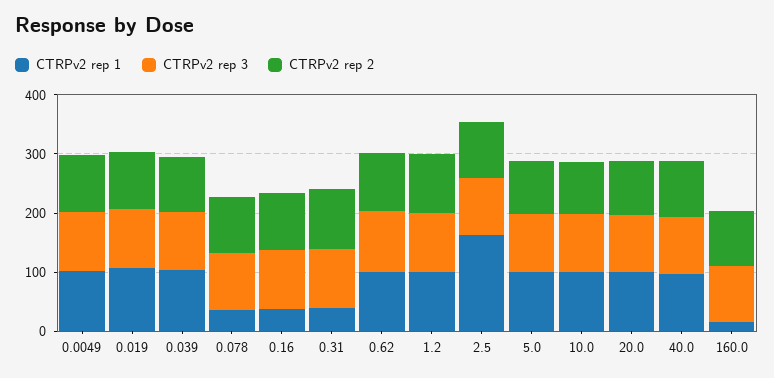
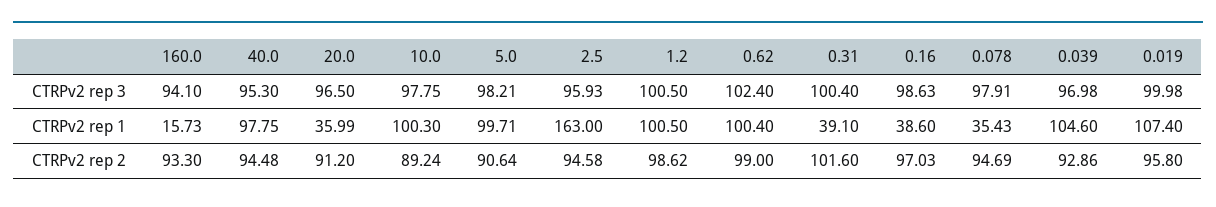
CTRPv2 rep 1, 0.0049: 100 -> none
CTRPv2 rep 3, 0.0049: 100 -> none
CTRPv2 rep 2, 0.0049: 100 -> none
CTRPv2 rep 1, 20.0: 100 -> 35.99

